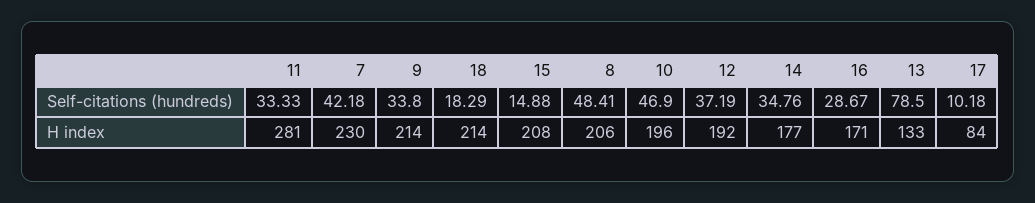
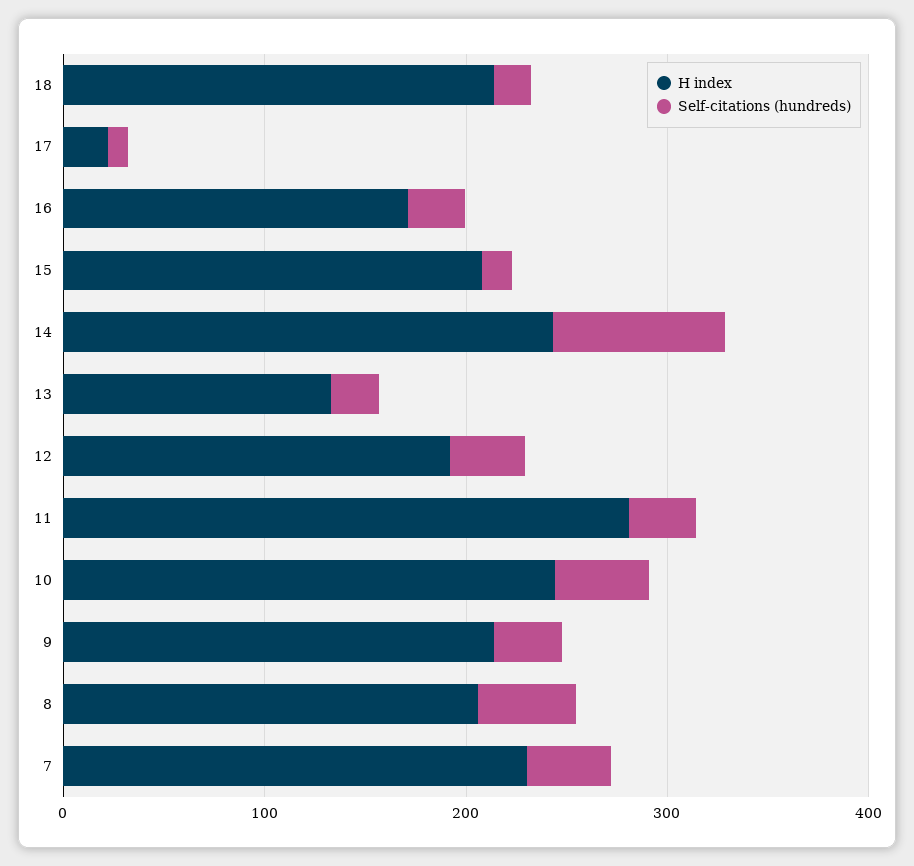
Self-citations (hundreds), 14: 34.76 -> 80
Self-citations (hundreds), 13: 78.5 -> 20
H index, 10: 196 -> 240
H index, 14: 177 -> 240
H index, 17: 84 -> 20

